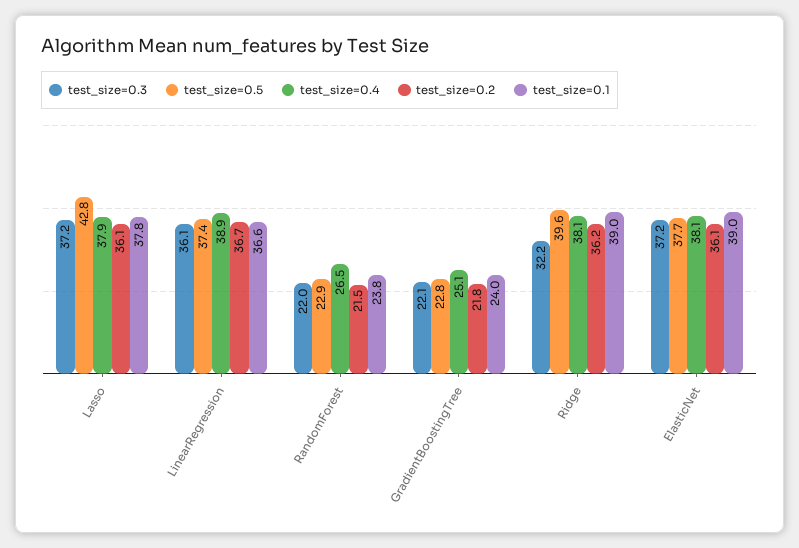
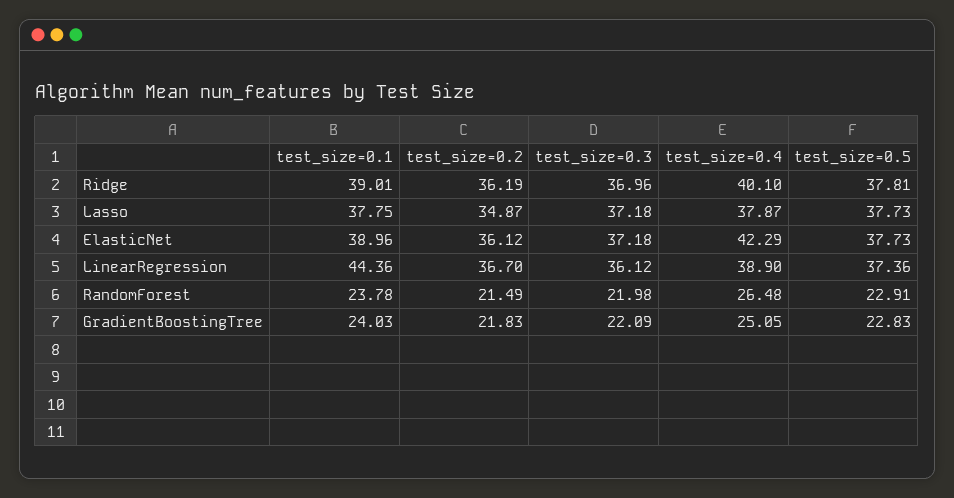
test_size=0.5, Lasso: 42.8 -> 37.73
test_size=0.2, Lasso: 36.1 -> 34.87
test_size=0.1, LinearRegression: 36.6 -> 44.36
test_size=0.3, Ridge: 32.2 -> 36.96
test_size=0.5, Ridge: 39.6 -> 37.81
test_size=0.4, Ridge: 38.1 -> 40.1
test_size=0.4, ElasticNet: 38.1 -> 42.29

